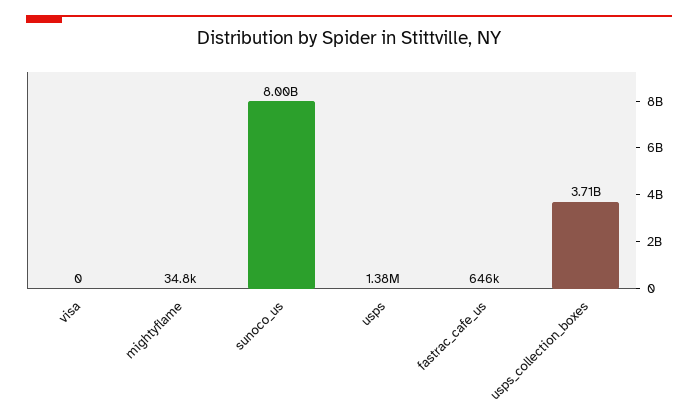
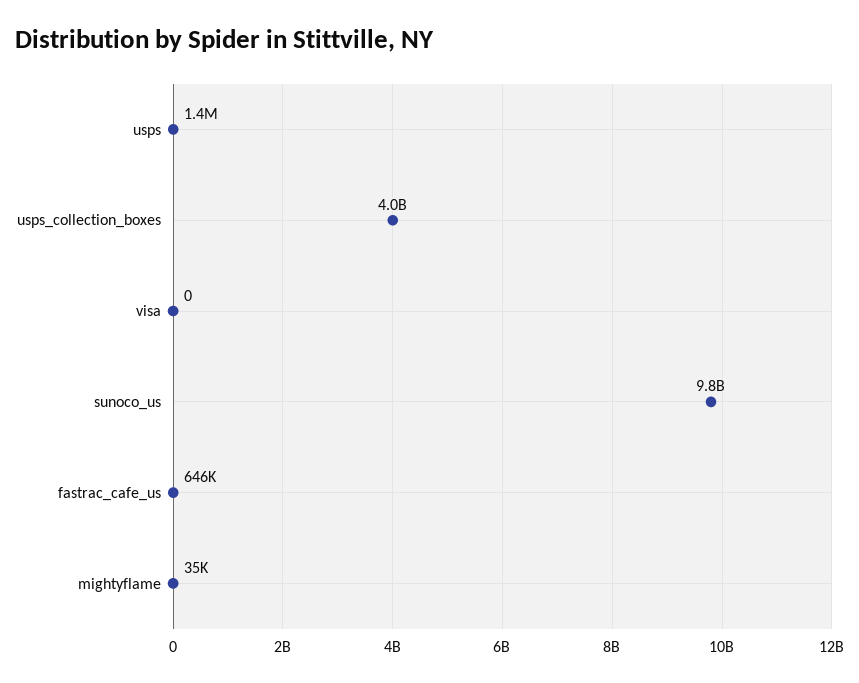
sunoco_us: 8000000000 -> 9800000000
usps_collection_boxes: 3710000000 -> 4000000000

